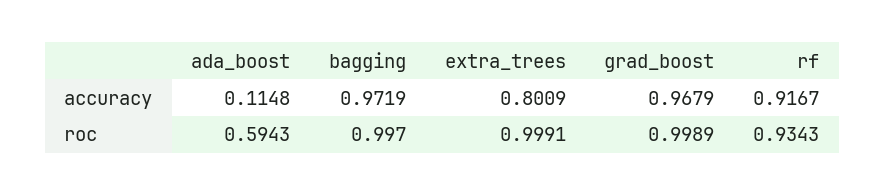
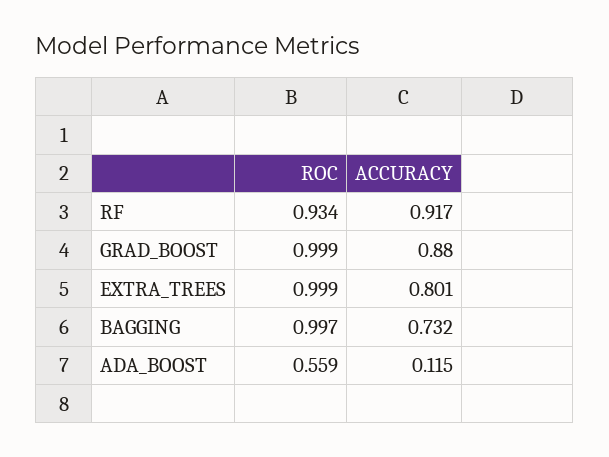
bagging, accuracy: 0.9719 -> 0.732
grad_boost, accuracy: 0.9679 -> 0.88
ada_boost, roc: 0.5943 -> 0.559

